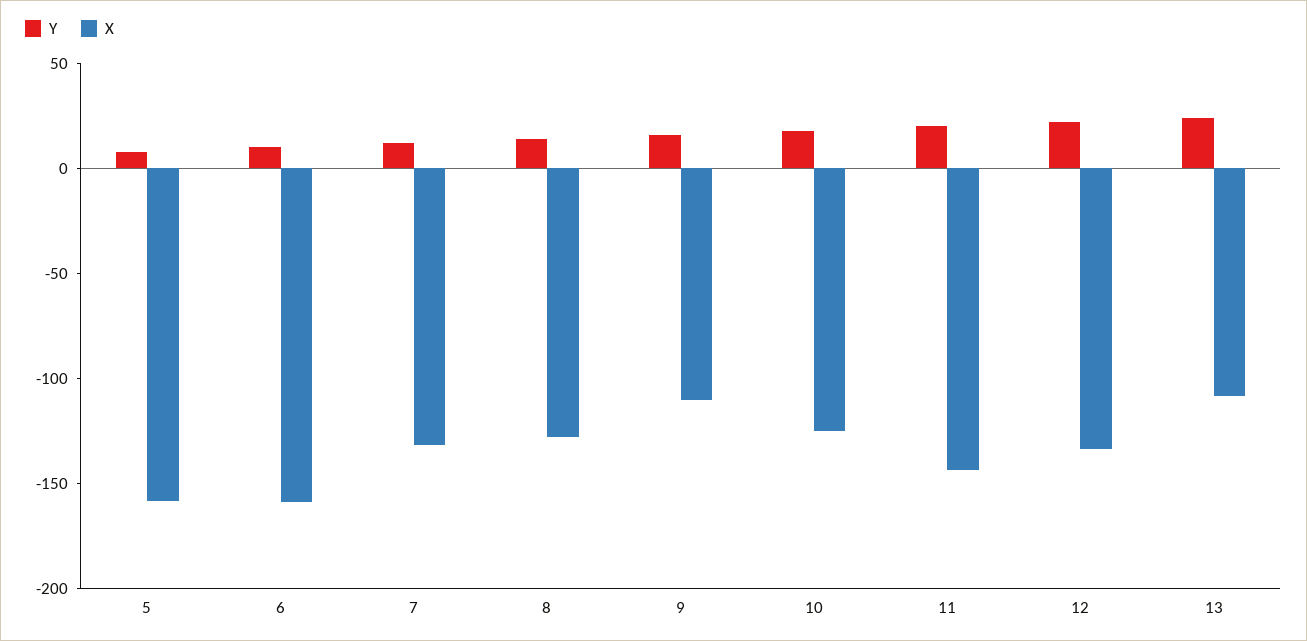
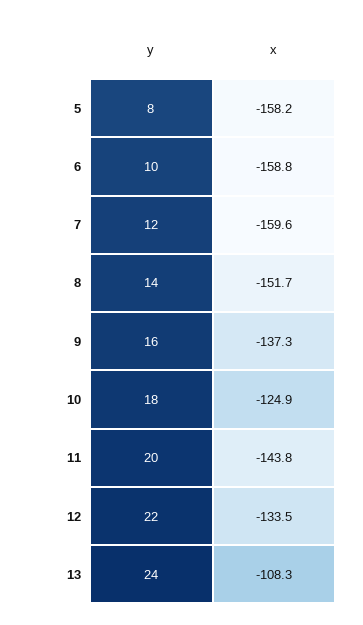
X, 7: -130 -> -159.6
X, 8: -130 -> -151.7
X, 9: -110 -> -137.3

